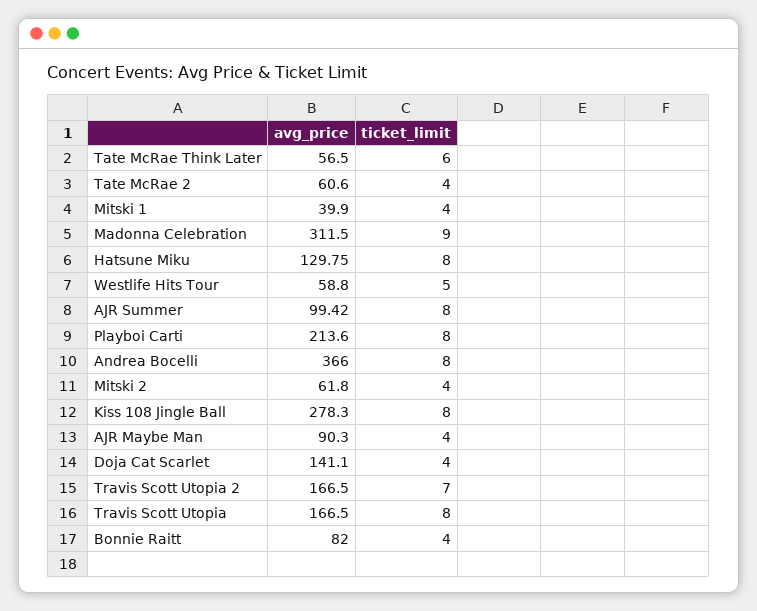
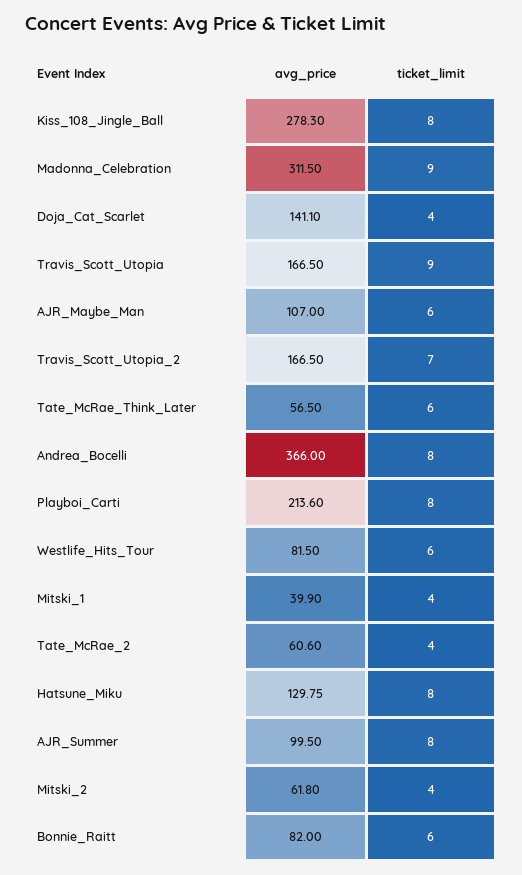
avg_price, Westlife Hits Tour: 58.8 -> 81.5
ticket_limit, Westlife Hits Tour: 5 -> 6
avg_price, AJR Summer: 99.42 -> 99.5
avg_price, AJR Maybe Man: 90.3 -> 107
ticket_limit, AJR Maybe Man: 4 -> 6
ticket_limit, Travis Scott Utopia: 8 -> 9
ticket_limit, Bonnie Raitt: 4 -> 6

